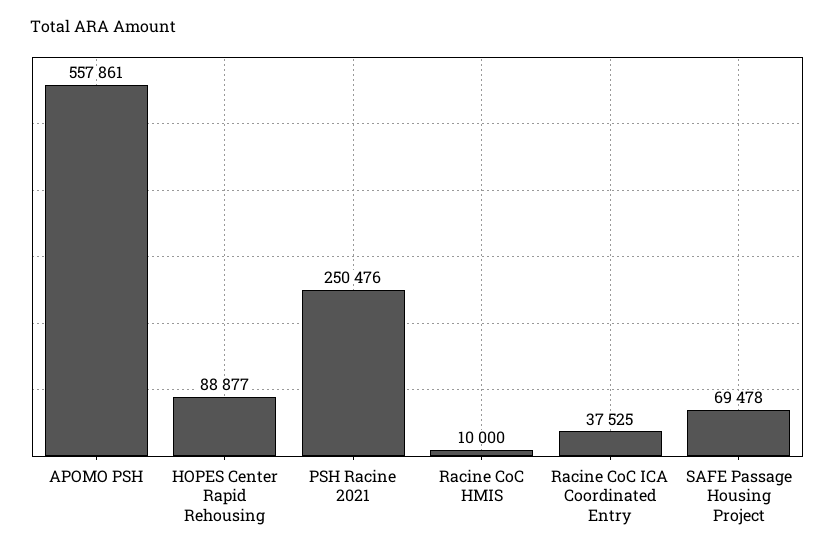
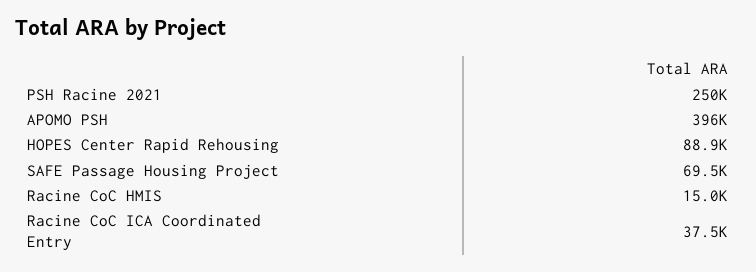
APOMO PSH: 557861 -> 396000
Racine CoC HMIS: 10000 -> 15000

